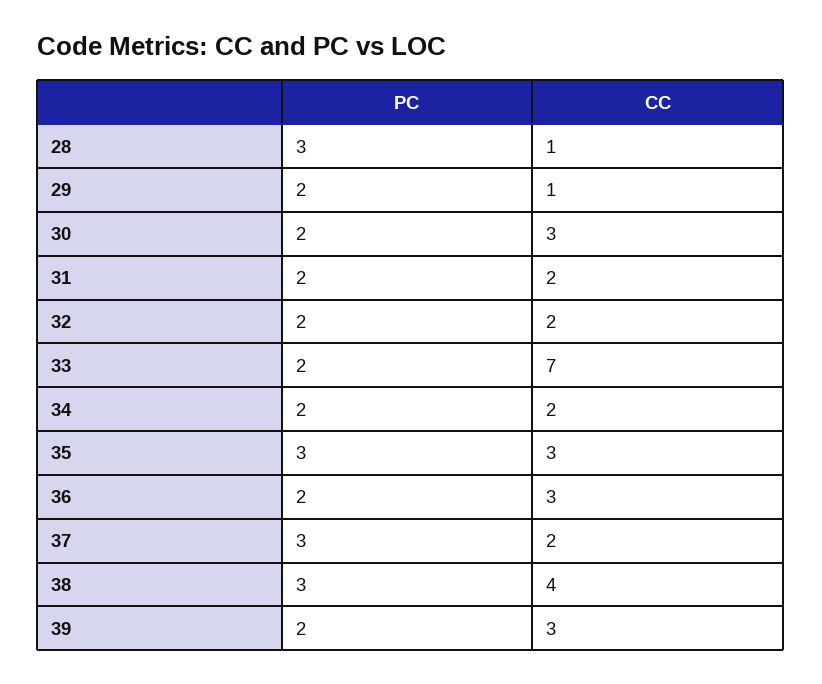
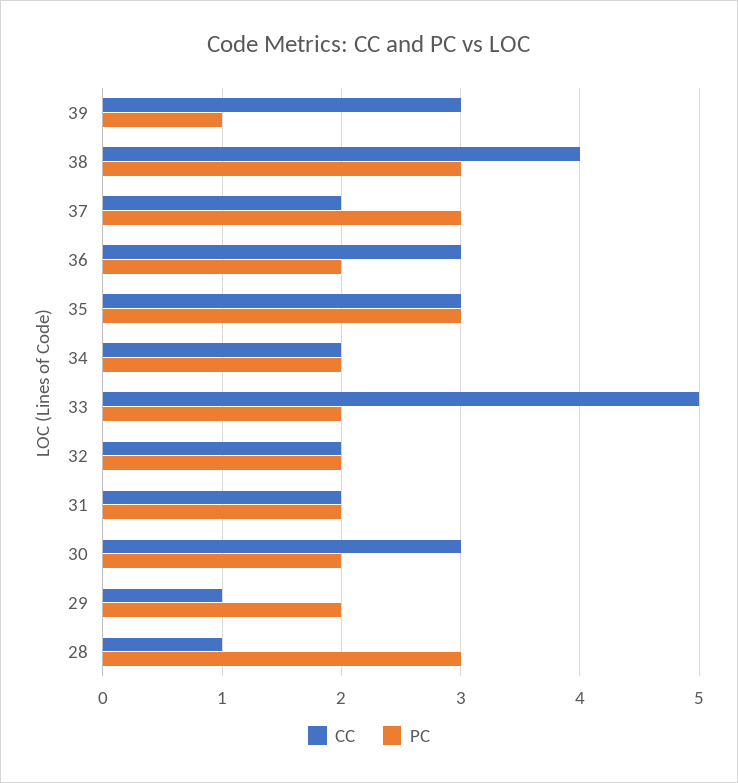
CC, 33: 7 -> 5
PC, 39: 2 -> 1

